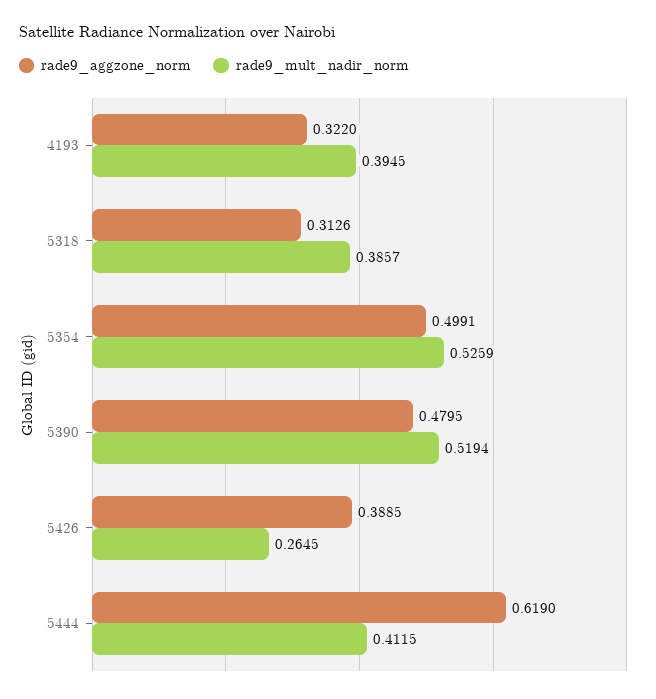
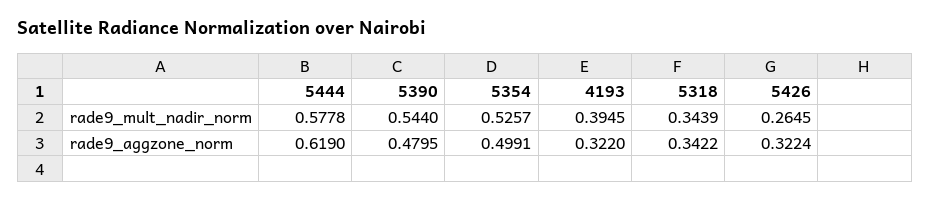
rade9_aggzone_norm, 5318: 0.3126 -> 0.3422
rade9_mult_nadir_norm, 5318: 0.3857 -> 0.3439
rade9_mult_nadir_norm, 5354: 0.5259 -> 0.5257
rade9_mult_nadir_norm, 5390: 0.5194 -> 0.544
rade9_aggzone_norm, 5426: 0.3885 -> 0.3224
rade9_mult_nadir_norm, 5444: 0.4115 -> 0.5778

